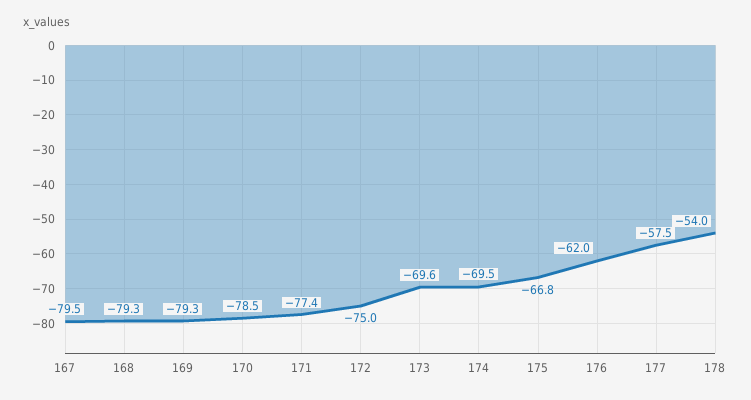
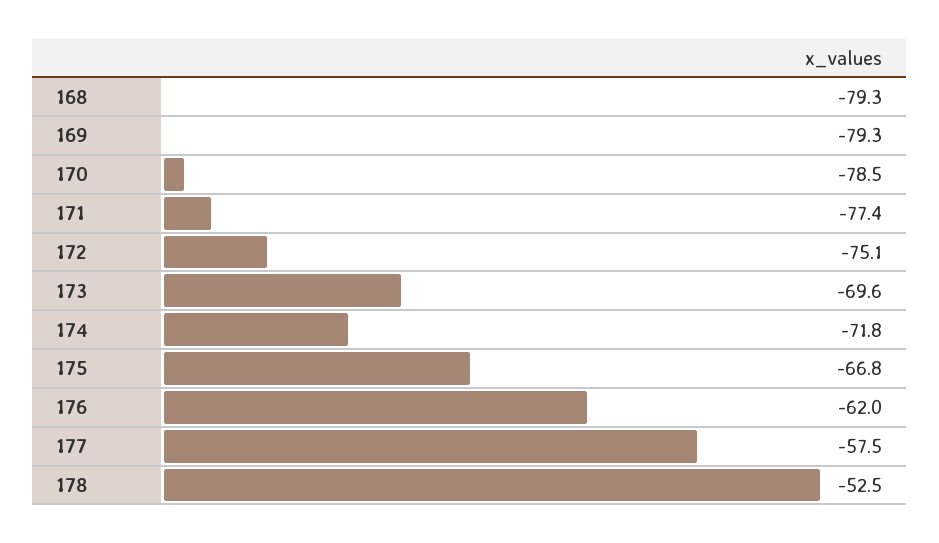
167: -79.5 -> none
172: -75 -> -75.1
174: -69.5 -> -71.8
178: -54 -> -52.5

